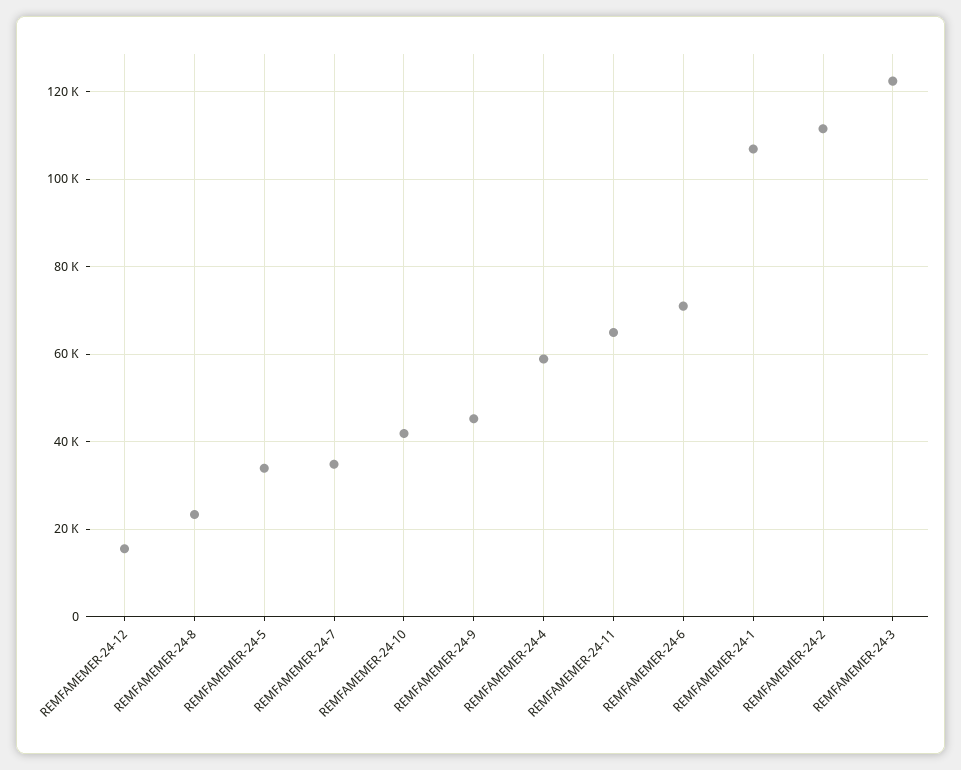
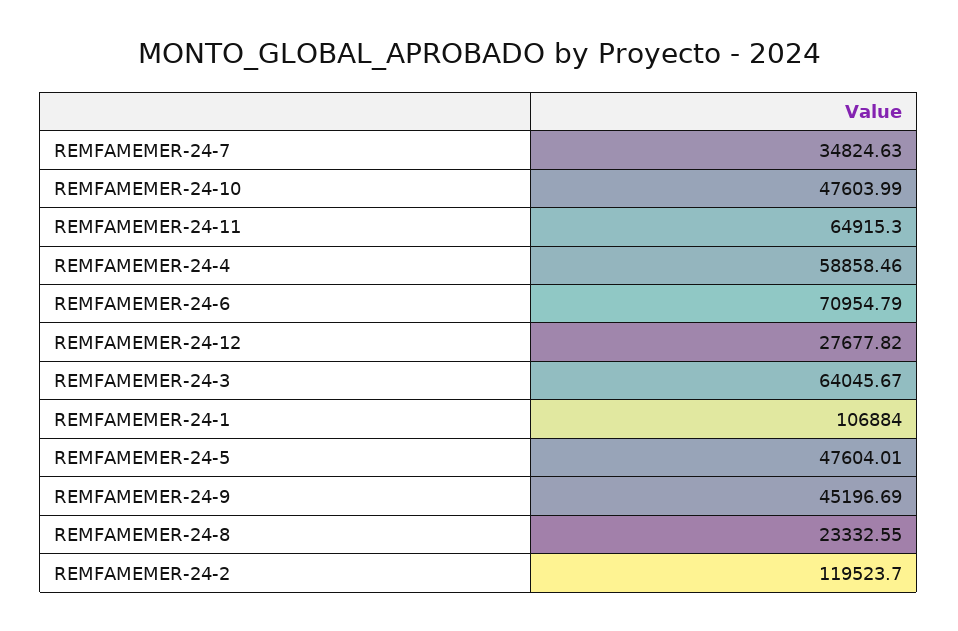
REMFAMEMER-24-12: 16000 -> 27677.82
REMFAMEMER-24-5: 34000 -> 47604.01
REMFAMEMER-24-10: 42000 -> 47603.99
REMFAMEMER-24-2: 112000 -> 119523.7
REMFAMEMER-24-3: 122000 -> 64045.67

